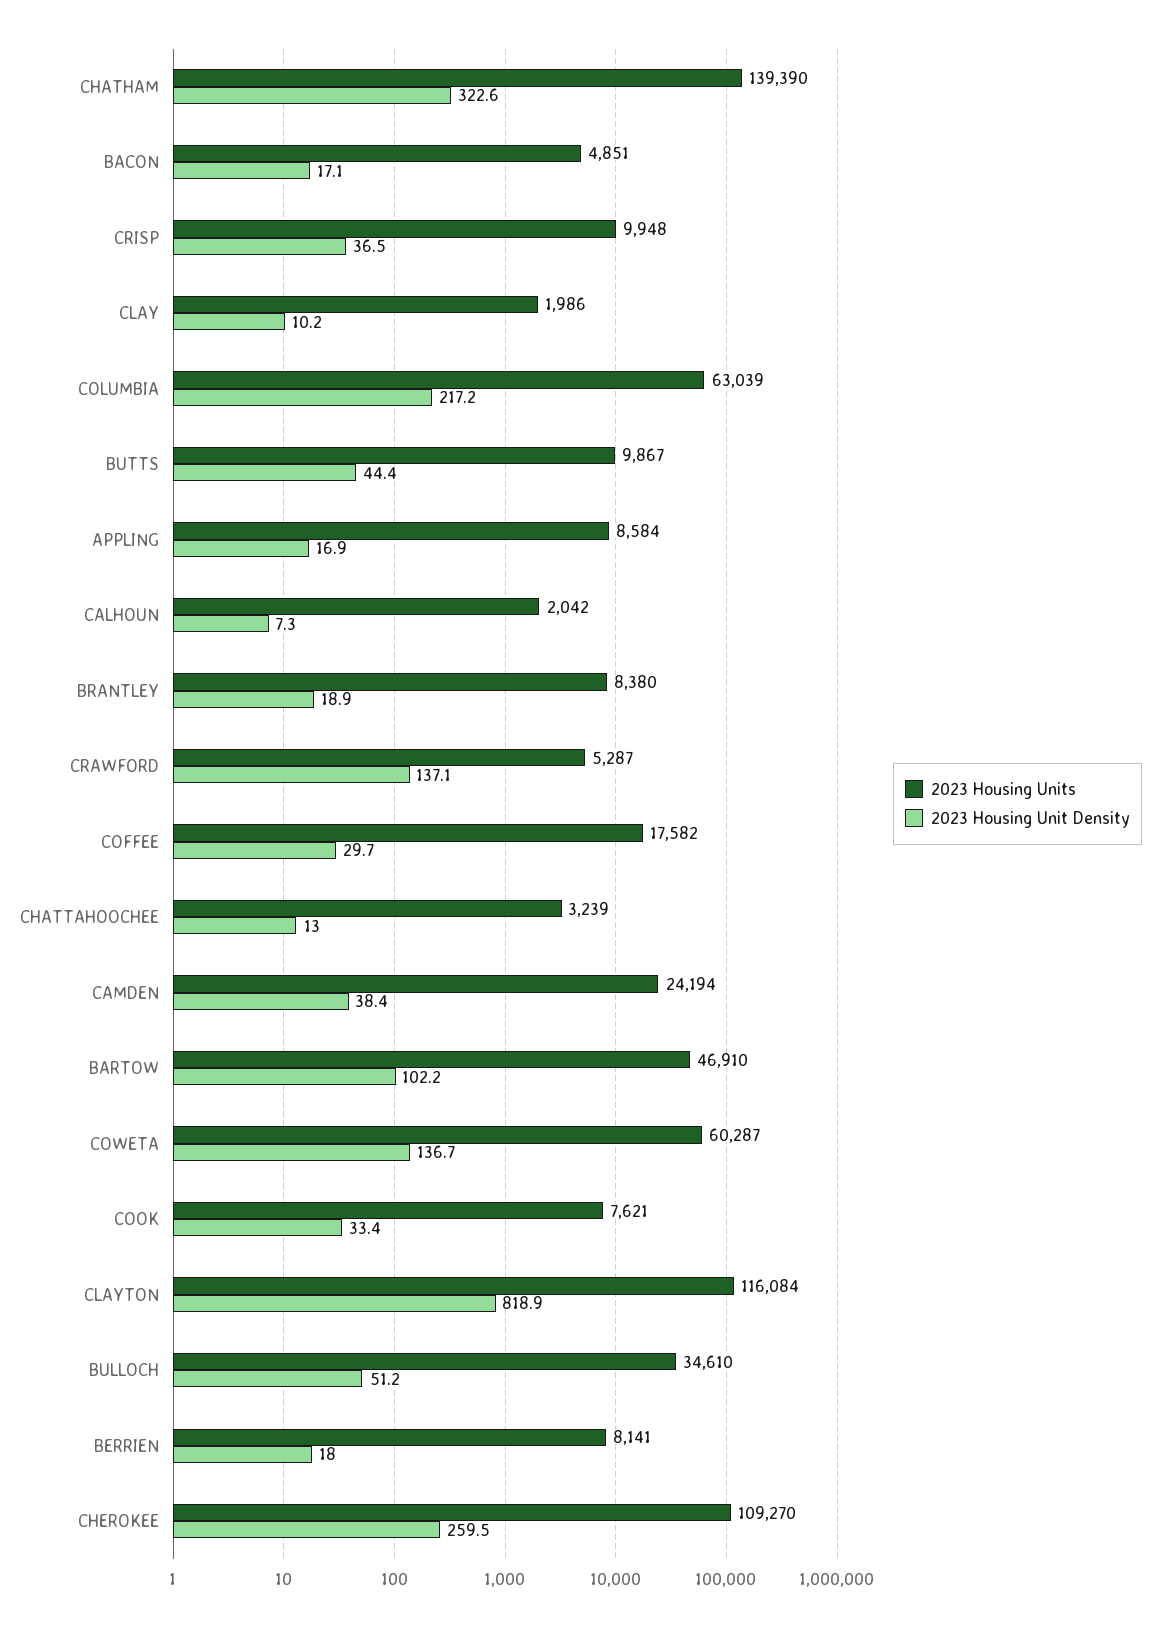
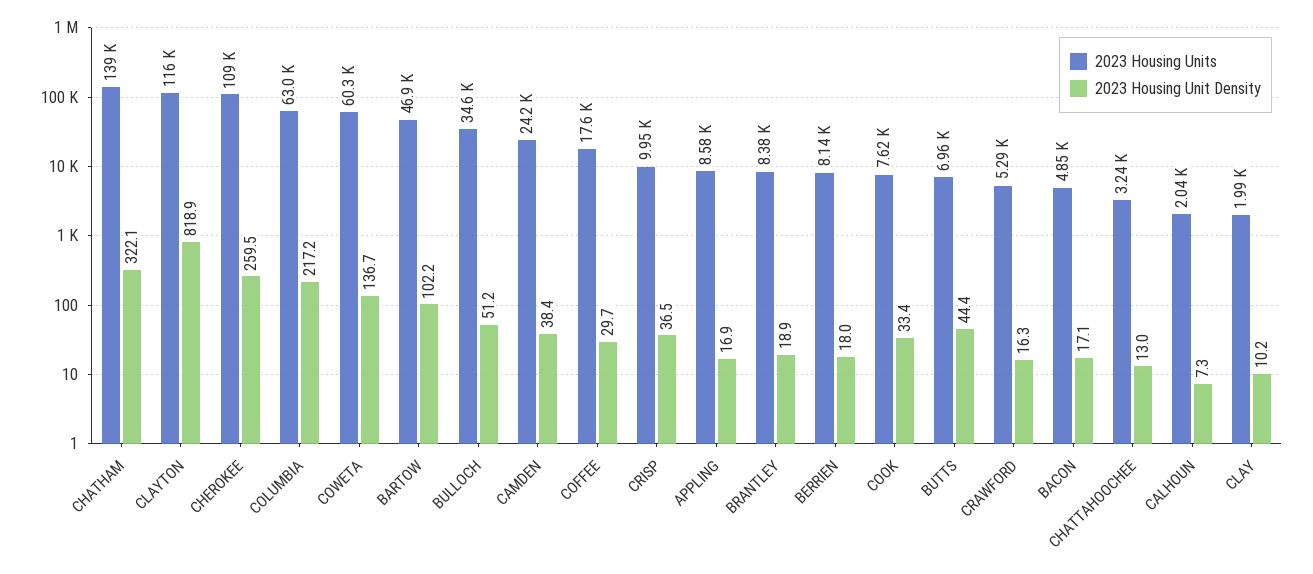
2023 Housing Unit Density, CHATHAM: 322.6 -> 322.1
2023 Housing Units, BUTTS: 9867 -> 6960
2023 Housing Unit Density, CRAWFORD: 137.1 -> 16.3

